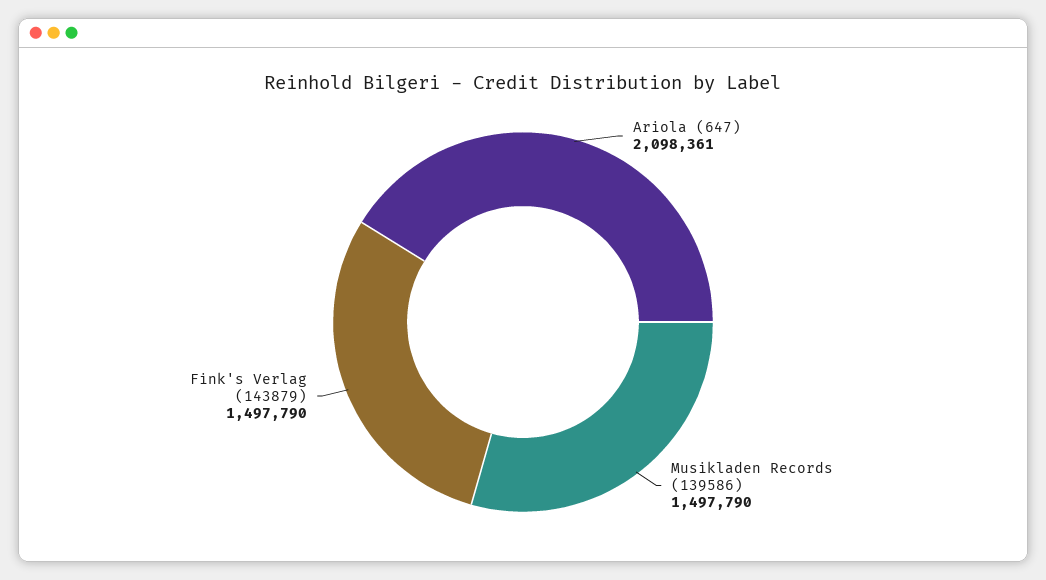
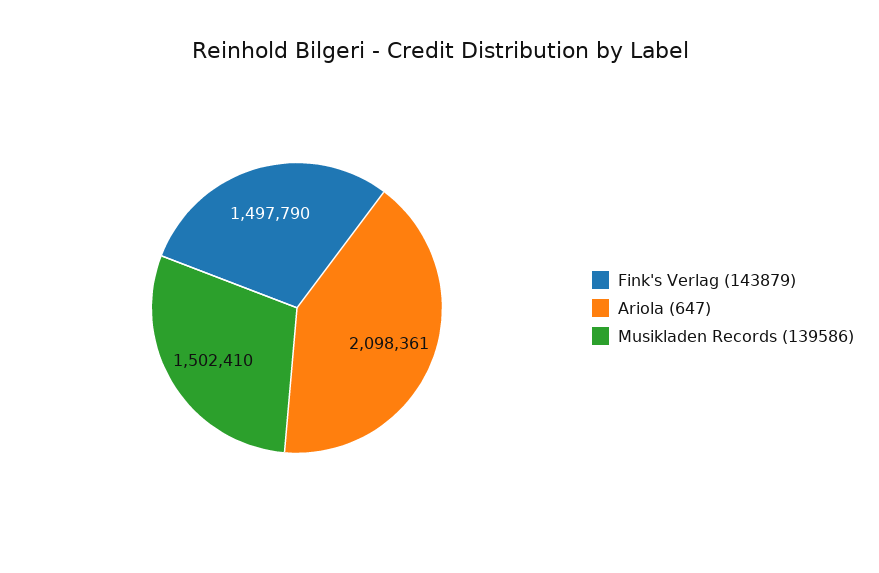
Musikladen Records (139586): 1497790 -> 1502410

